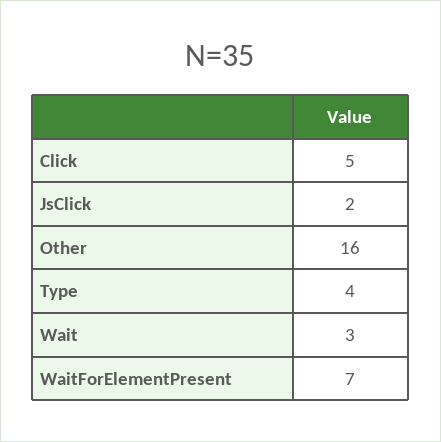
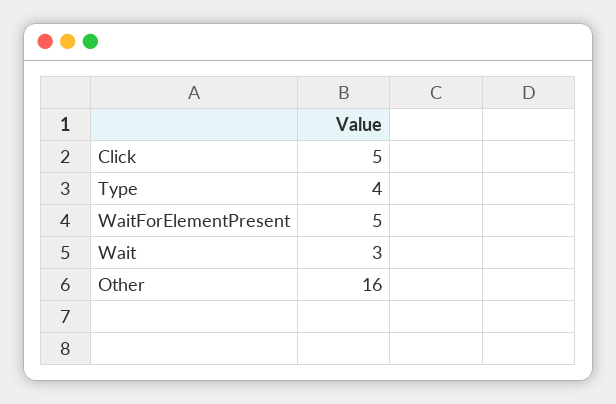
JsClick: 2 -> none
WaitForElementPresent: 7 -> 5

